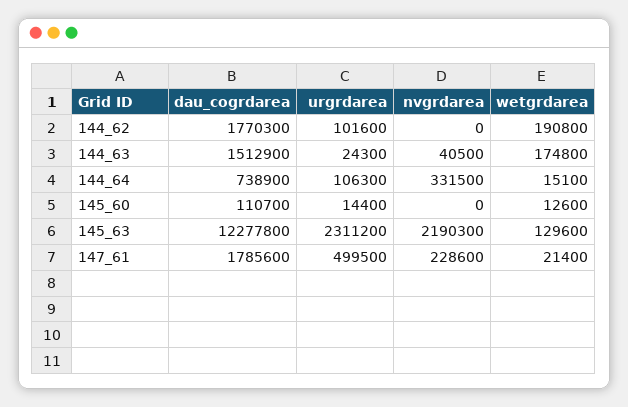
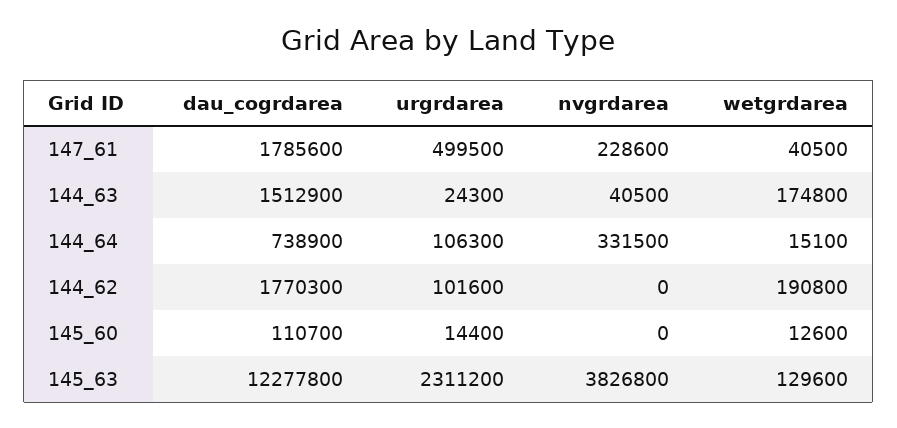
nvgrdarea, 145_63: 2190300 -> 3826800
wetgrdarea, 147_61: 21400 -> 40500

